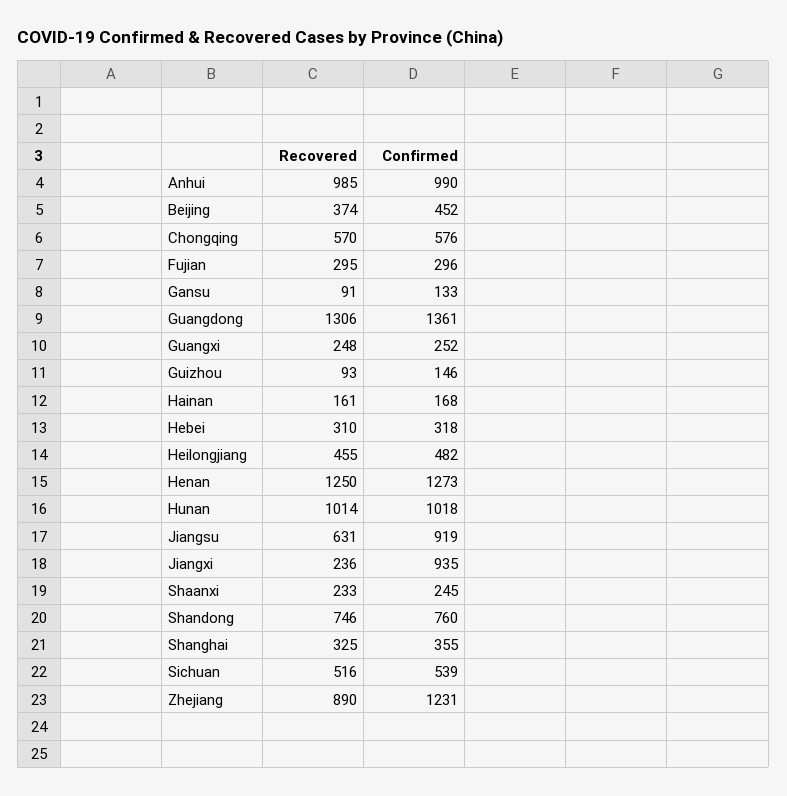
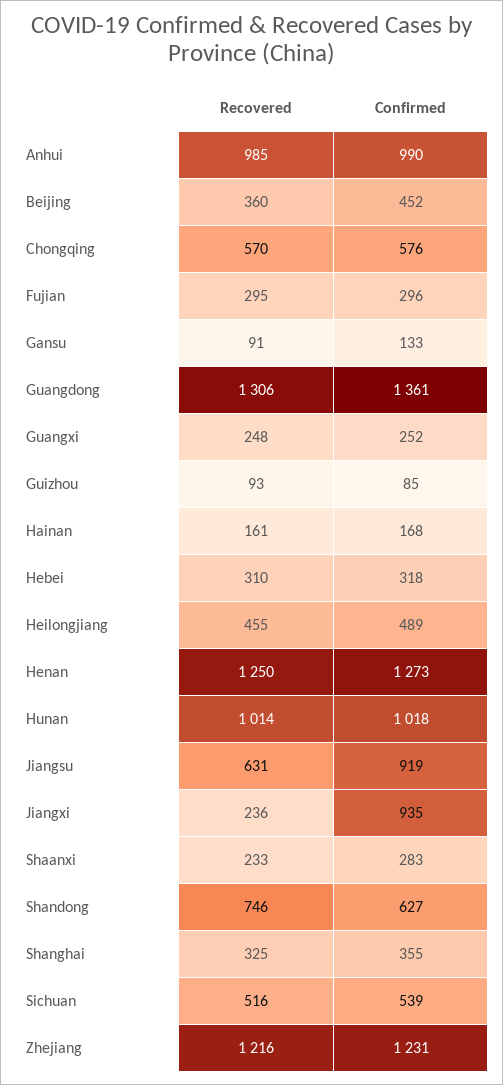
Recovered, Beijing: 374 -> 360
Confirmed, Guizhou: 146 -> 85
Confirmed, Heilongjiang: 482 -> 489
Confirmed, Shaanxi: 245 -> 283
Confirmed, Shandong: 760 -> 627
Recovered, Zhejiang: 890 -> 1216

